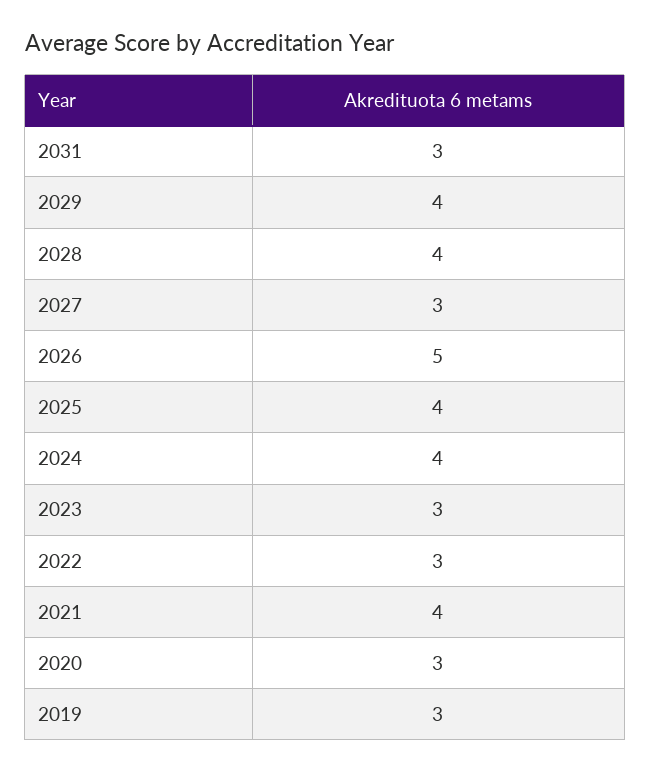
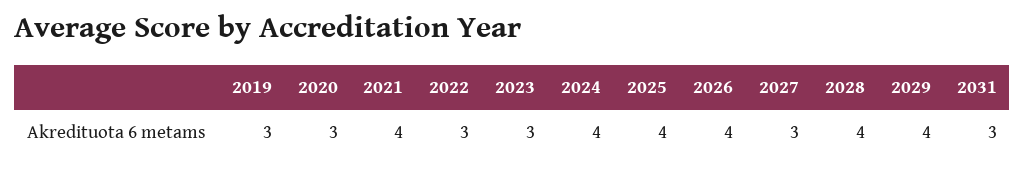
2026: 5 -> 4

